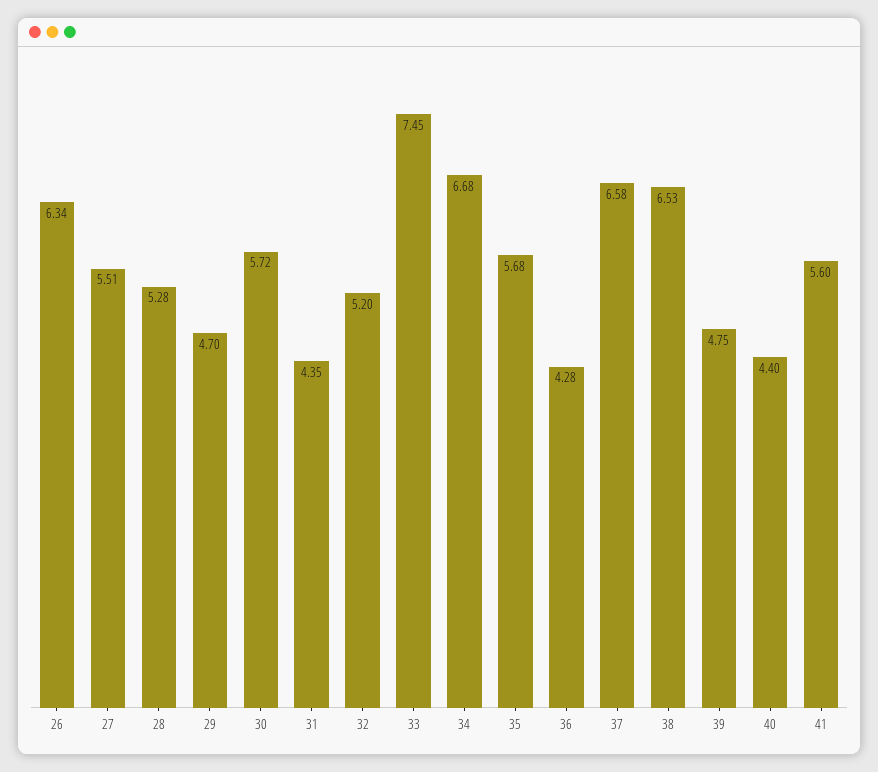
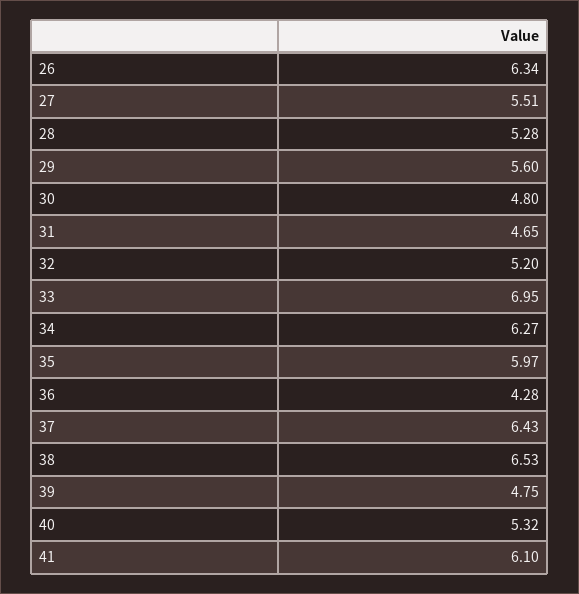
29: 4.7 -> 5.6
30: 5.72 -> 4.8
31: 4.35 -> 4.65
33: 7.45 -> 6.95
34: 6.68 -> 6.27
35: 5.68 -> 5.97
37: 6.58 -> 6.43
40: 4.4 -> 5.32
41: 5.6 -> 6.1

